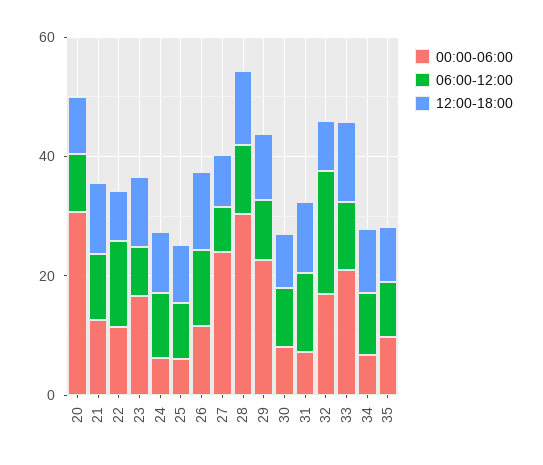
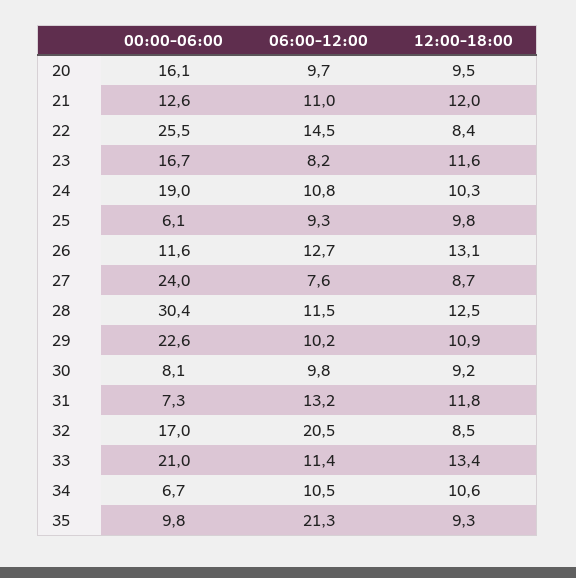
00:00-06:00, 20: 30 -> 16.1
00:00-06:00, 22: 10 -> 25.5
00:00-06:00, 24: 5 -> 19
06:00-12:00, 35: 10 -> 21.3

